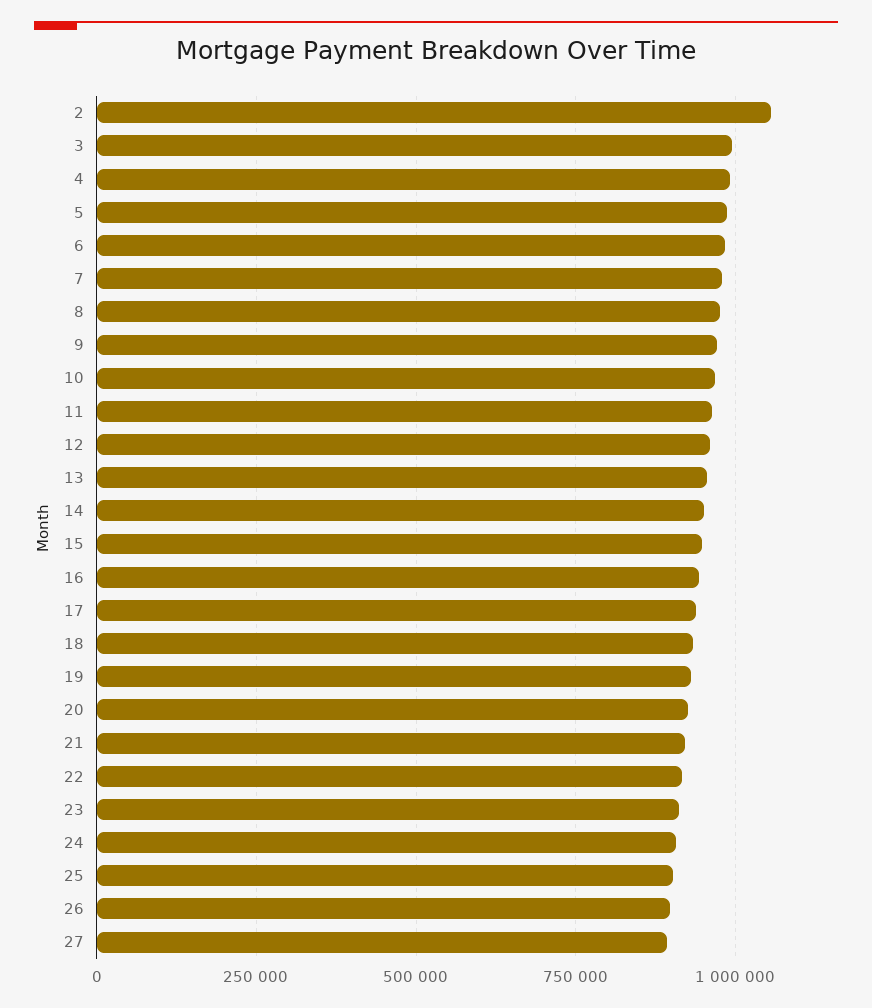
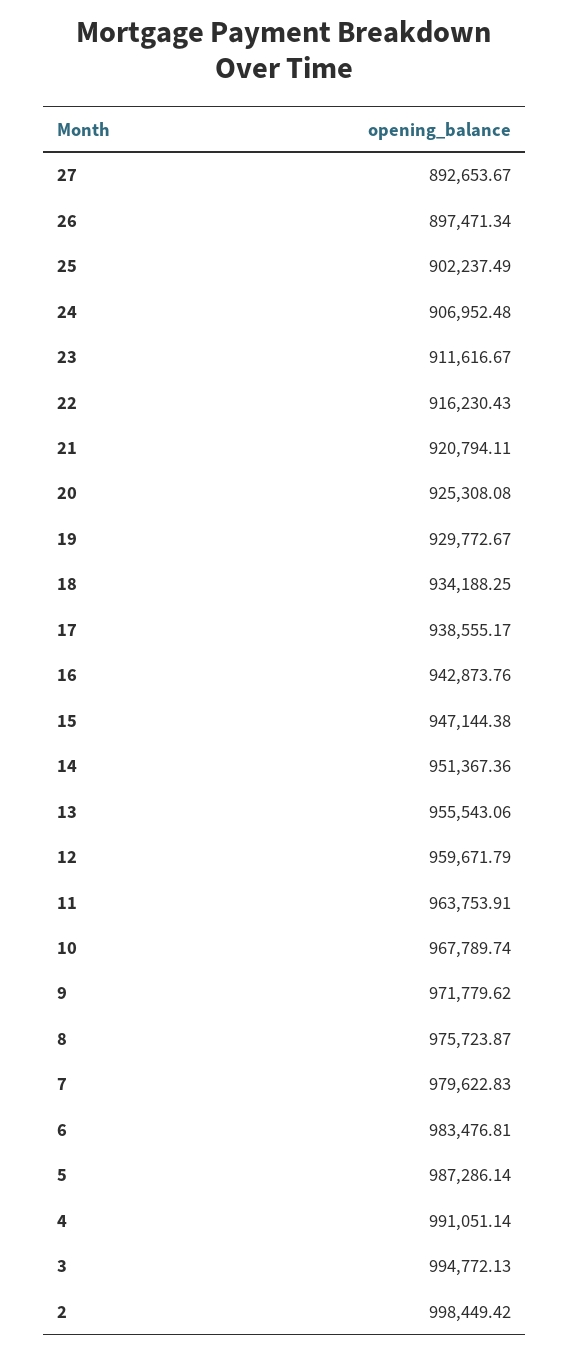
2: 1050000 -> 998449.42

